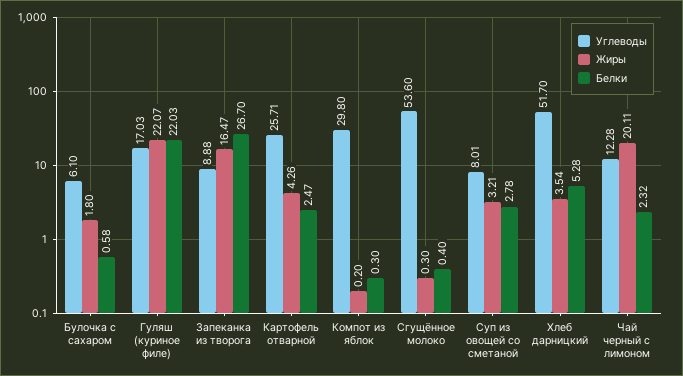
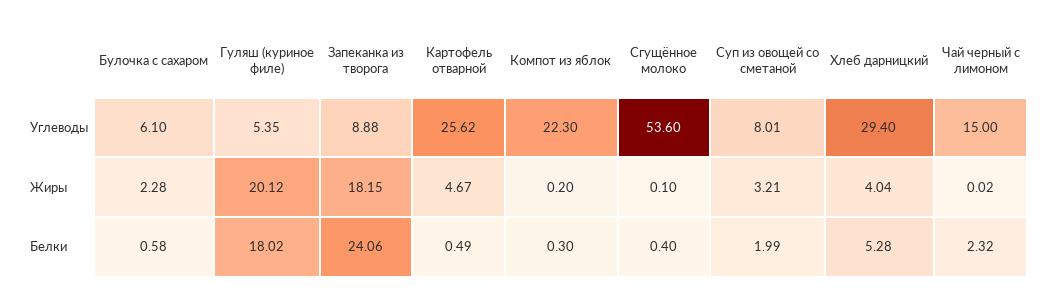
Жиры, Булочка с сахаром: 1.8 -> 2.28
Углеводы, Гуляш (куриное филе): 17.03 -> 5.35
Жиры, Гуляш (куриное филе): 22.07 -> 20.12
Белки, Гуляш (куриное филе): 22.03 -> 18.02
Жиры, Запеканка из творога: 16.47 -> 18.15
Белки, Запеканка из творога: 26.7 -> 24.06
Углеводы, Картофель отварной: 25.71 -> 25.62
Жиры, Картофель отварной: 4.26 -> 4.67
Белки, Картофель отварной: 2.47 -> 0.49
Углеводы, Компот из яблок: 29.8 -> 22.3
Жиры, Сгущённое молоко: 0.3 -> 0.1
Белки, Суп из овощей со сметаной: 2.78 -> 1.99
Углеводы, Хлеб дарницкий: 51.7 -> 29.4
Жиры, Хлеб дарницкий: 3.54 -> 4.04
Углеводы, Чай черный с лимоном: 12.28 -> 15
Жиры, Чай черный с лимоном: 20.11 -> 0.02

